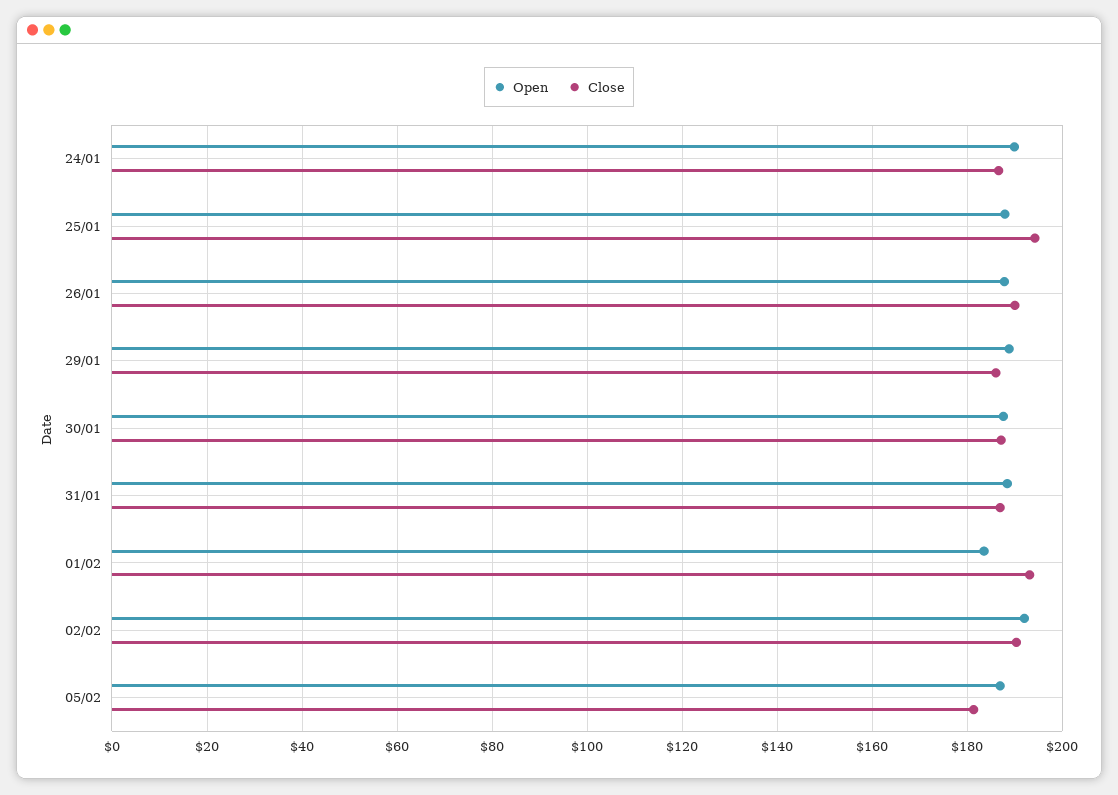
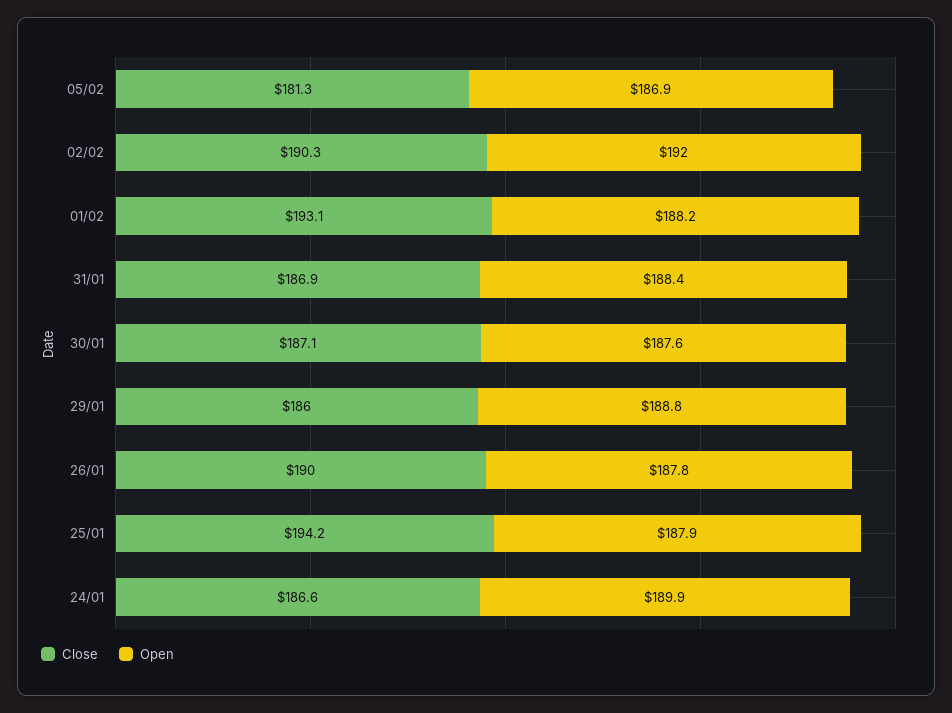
Open, 01/02: 184 -> 188.2

